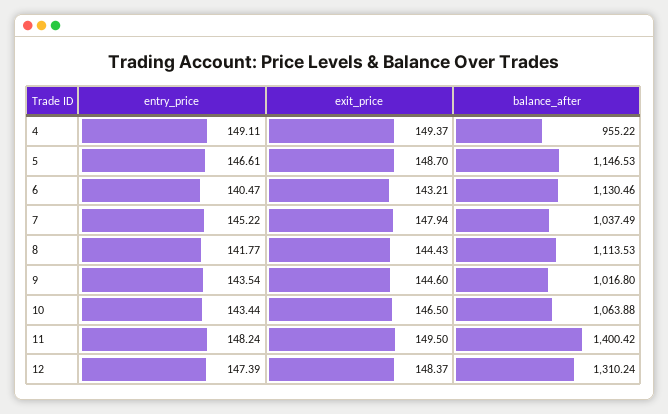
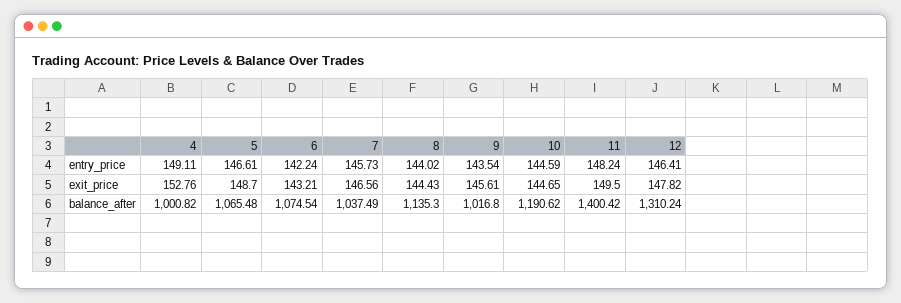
exit_price, 4: 149.37 -> 152.76
balance_after, 4: 955.22 -> 1000.82
balance_after, 5: 1146.53 -> 1065.48
entry_price, 6: 140.47 -> 142.24
balance_after, 6: 1130.46 -> 1074.54
entry_price, 7: 145.22 -> 145.73
exit_price, 7: 147.94 -> 146.56
entry_price, 8: 141.77 -> 144.02
balance_after, 8: 1113.53 -> 1135.3
exit_price, 9: 144.6 -> 145.61
entry_price, 10: 143.44 -> 144.59
exit_price, 10: 146.5 -> 144.65
balance_after, 10: 1063.88 -> 1190.62
entry_price, 12: 147.39 -> 146.41
exit_price, 12: 148.37 -> 147.82

